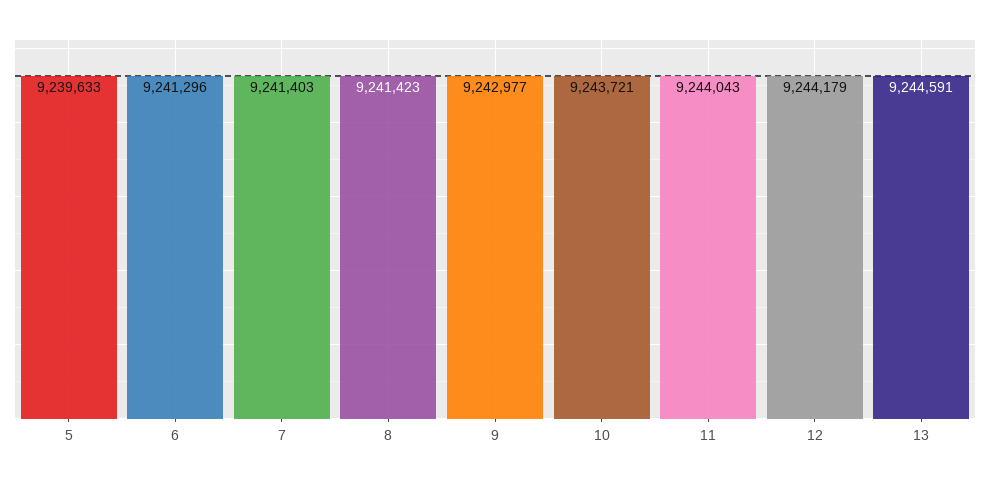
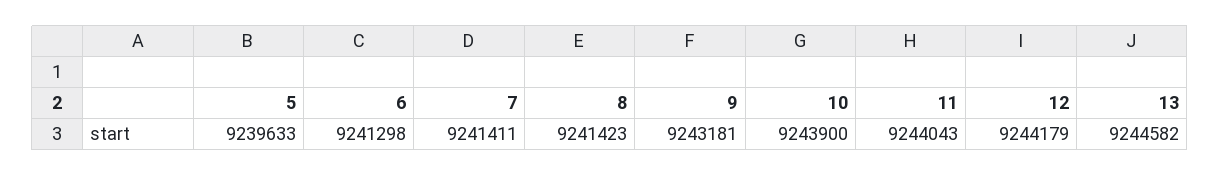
6: 9241296 -> 9241298
7: 9241403 -> 9241411
9: 9242977 -> 9243181
10: 9243721 -> 9243900
13: 9244591 -> 9244582

